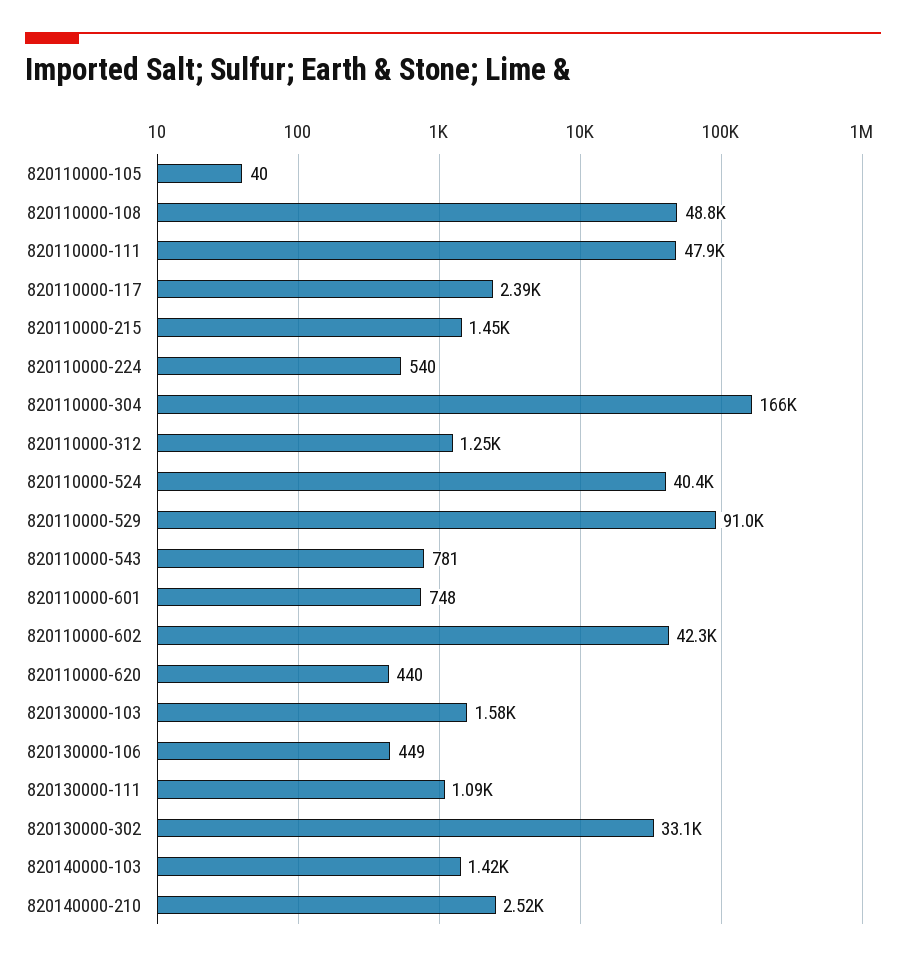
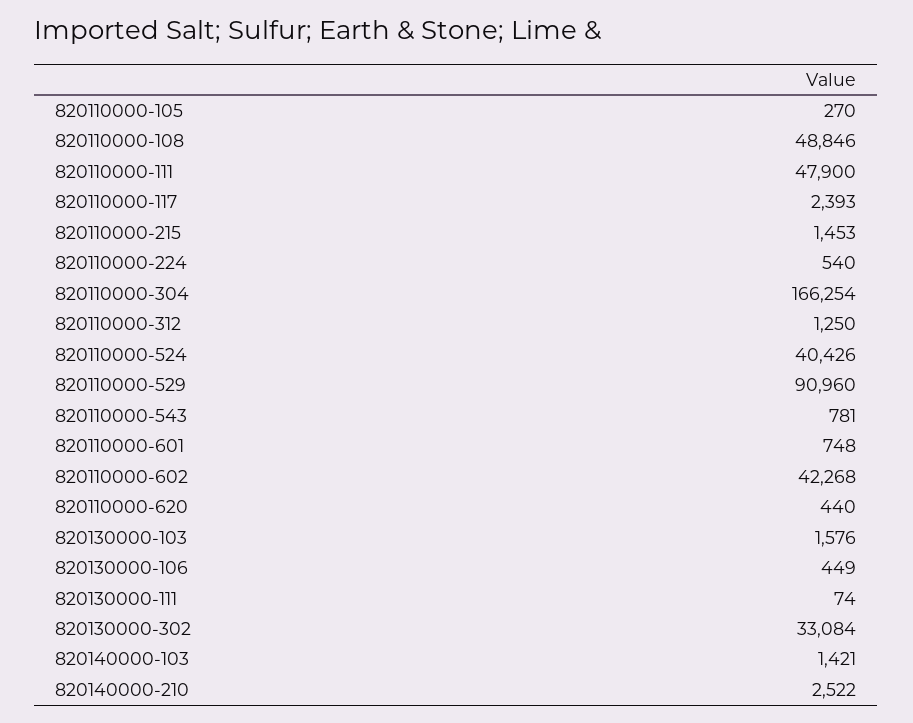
820110000-105: 40 -> 270
820130000-111: 1090 -> 74

